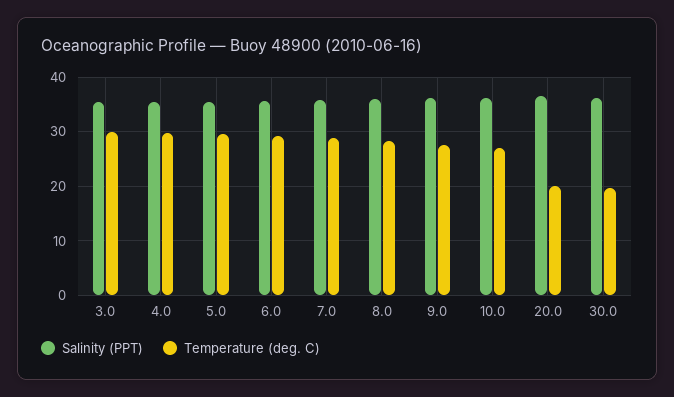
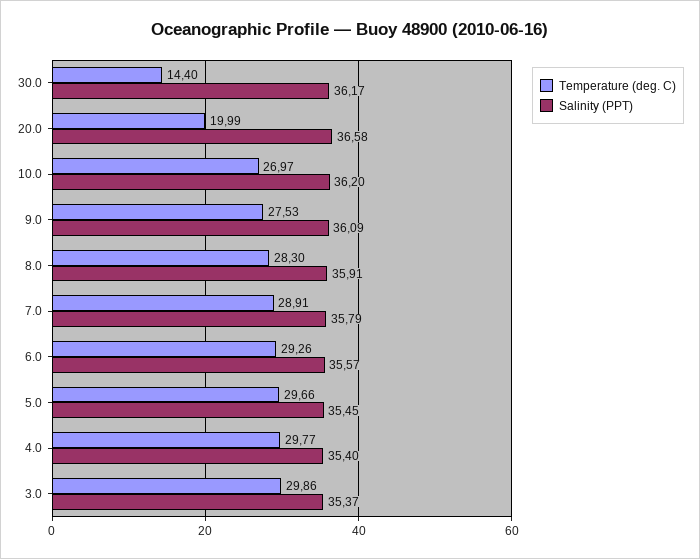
Temperature (deg. C), 30.0: 20 -> 14.4

